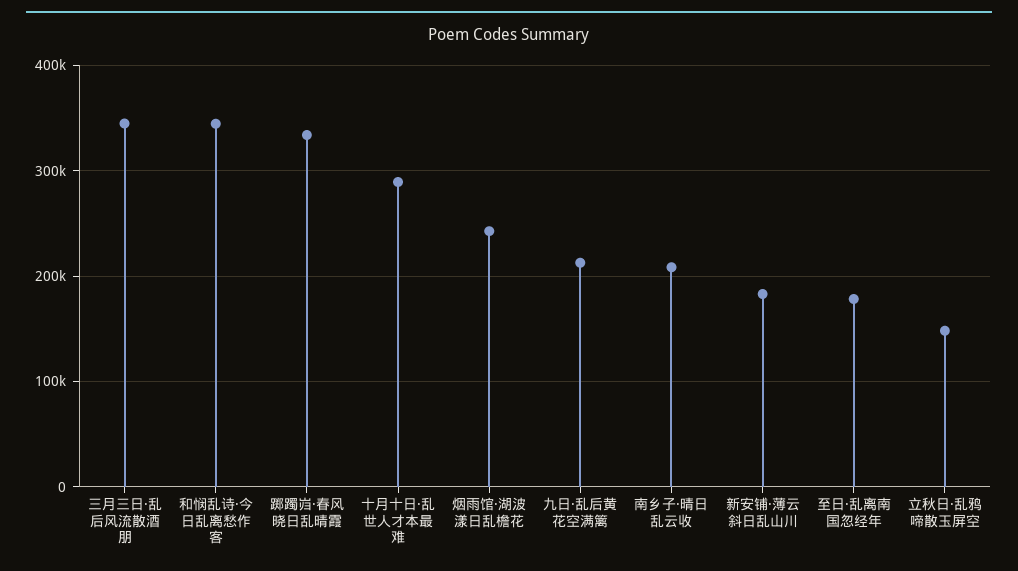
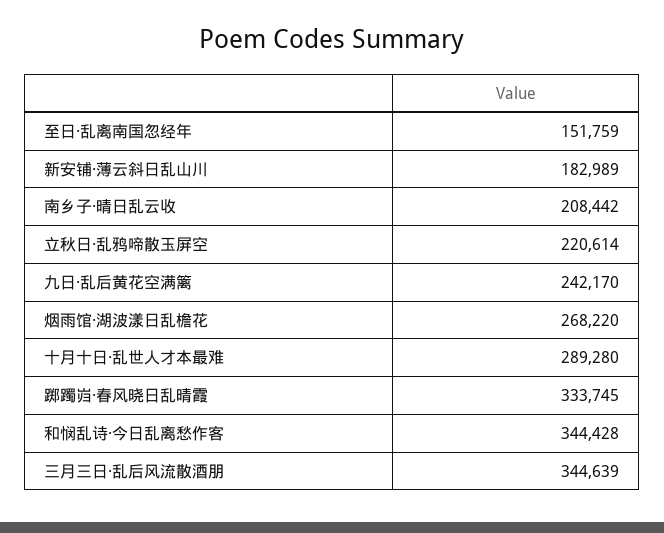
烟雨馆·湖波漾日乱檐花: 240000 -> 268220
九日·乱后黄花空满篱: 210000 -> 242170
至日·乱离南国忽经年: 180000 -> 151759
立秋日·乱鸦啼散玉屏空: 150000 -> 220614

